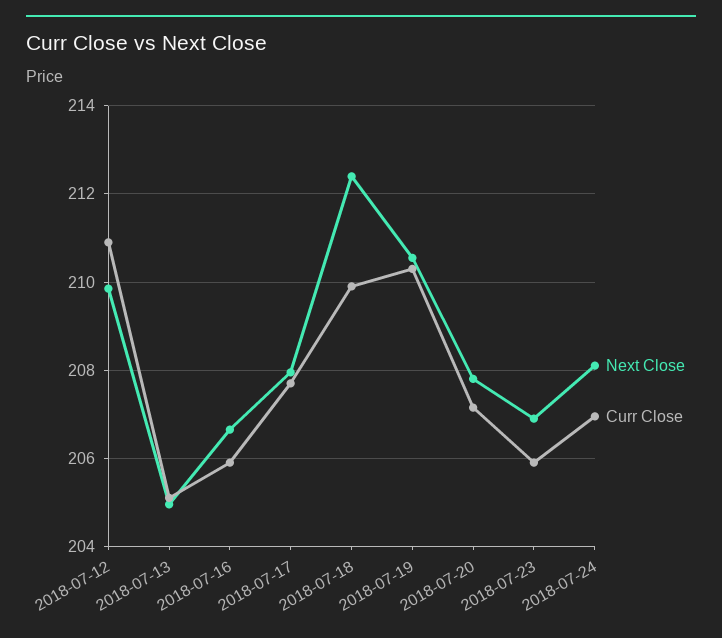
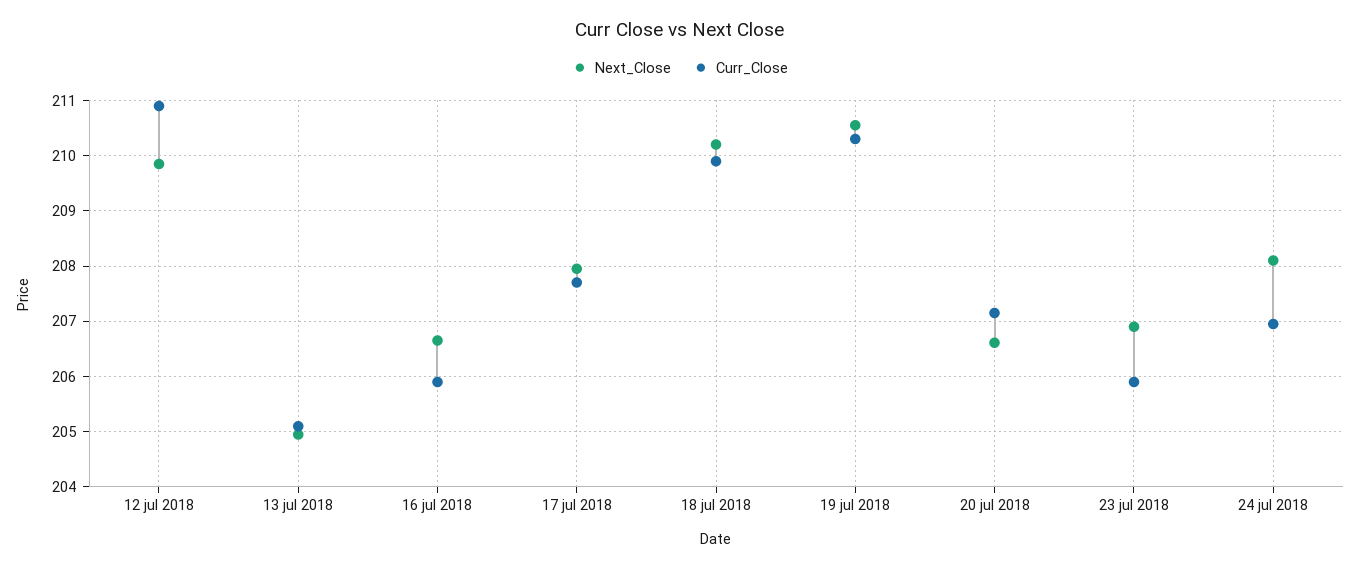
Next Close, 2018-07-18: 212.4 -> 210.2
Next Close, 2018-07-20: 207.8 -> 206.6

